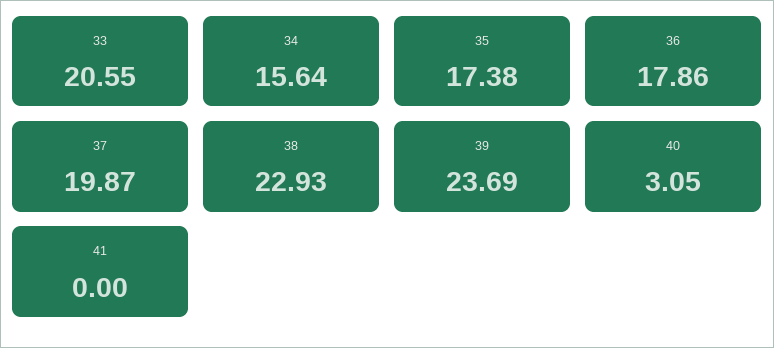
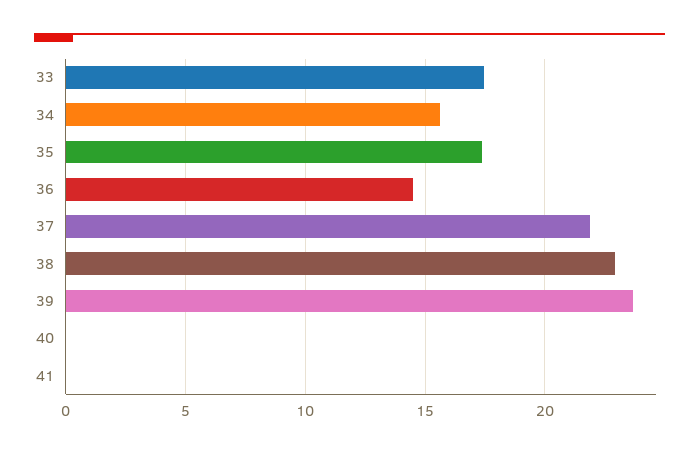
33: 20.55 -> 17.5
36: 17.86 -> 14.5
37: 19.87 -> 22
40: 3.05 -> 0

